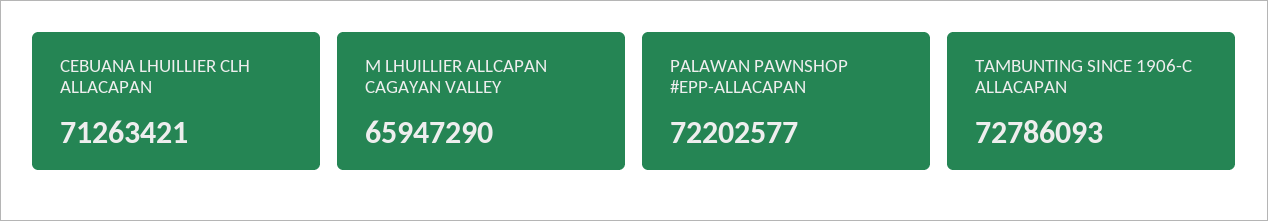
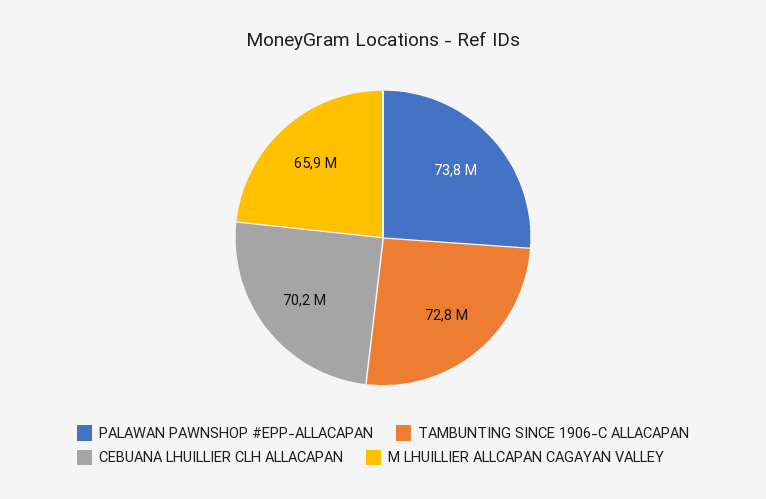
CEBUANA LHUILLIER CLH ALLACAPAN: 71263421 -> 70200000
PALAWAN PAWNSHOP #EPP-ALLACAPAN: 72202577 -> 73800000

